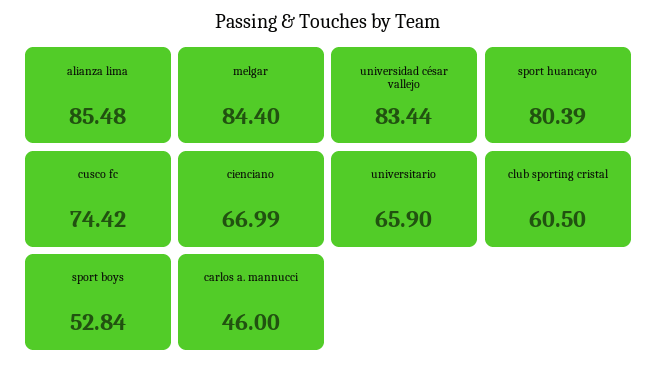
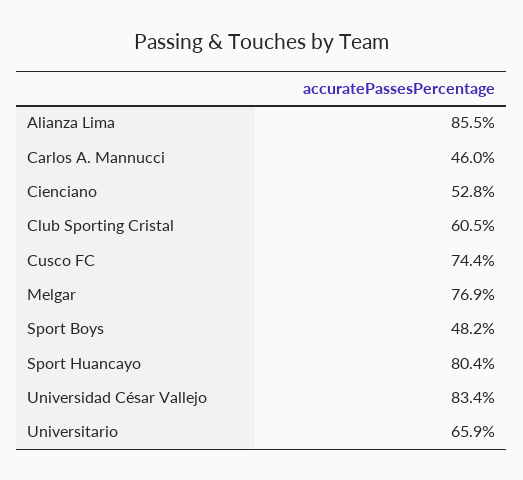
melgar: 84.4 -> 76.9
cienciano: 66.99 -> 52.8
sport boys: 52.84 -> 48.2

